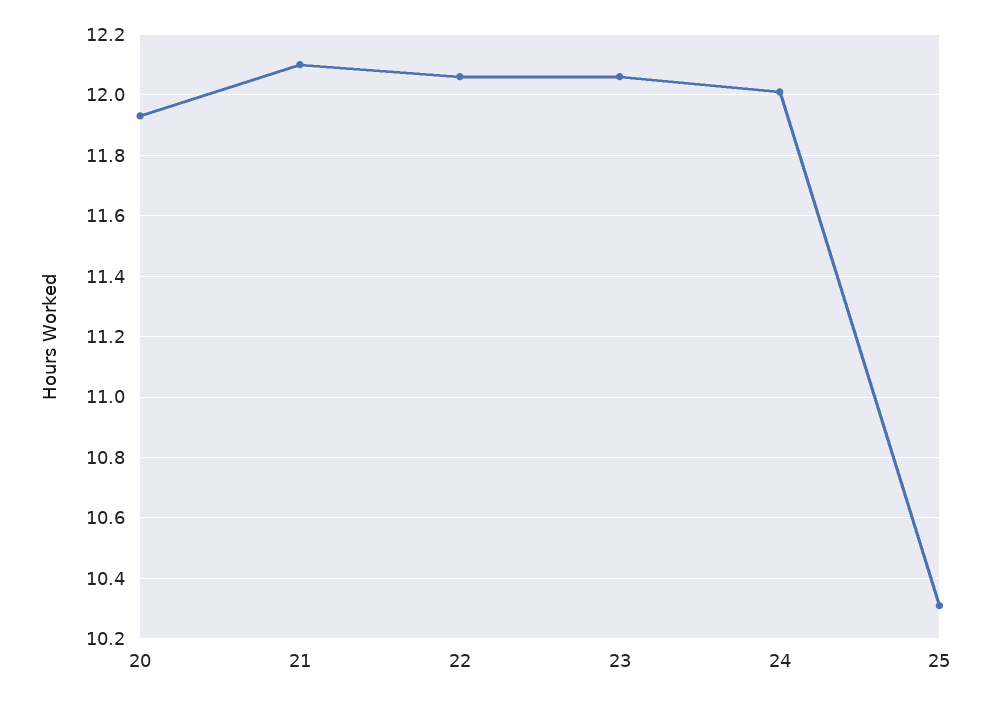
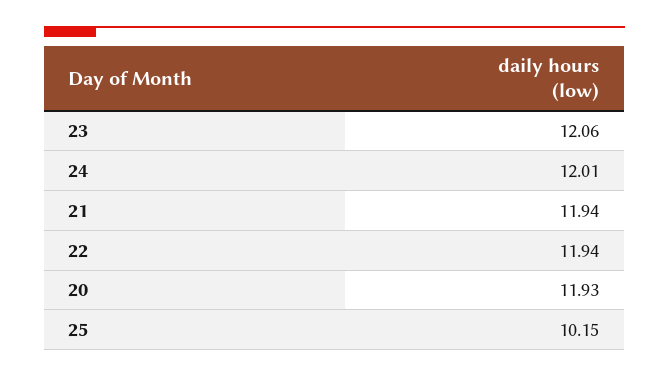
21: 12.1 -> 11.94
22: 12.05 -> 11.94
25: 10.3 -> 10.15

